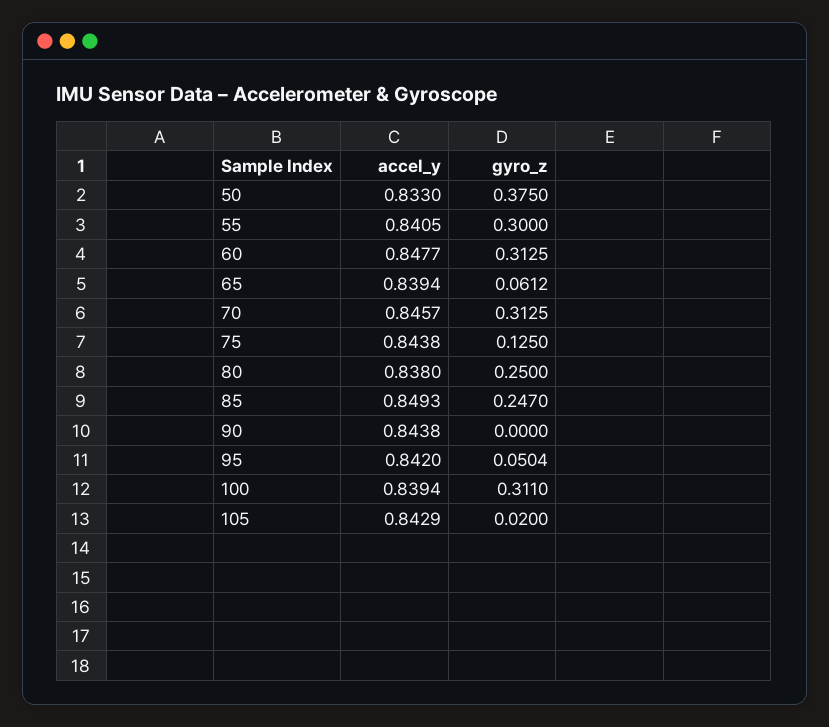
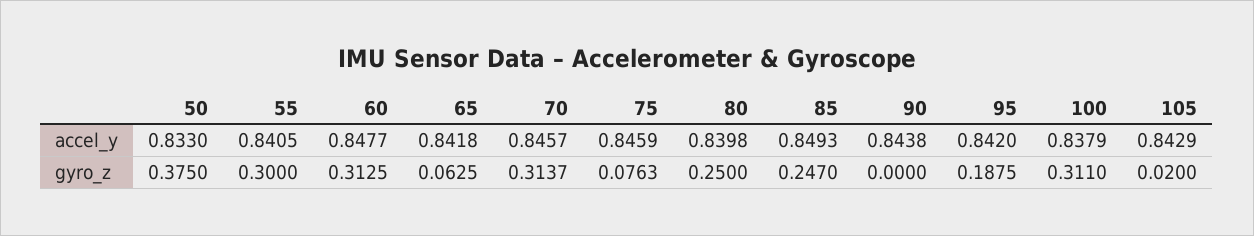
accel_y, 65: 0.8394 -> 0.8418
gyro_z, 65: 0.0612 -> 0.0625
gyro_z, 70: 0.3125 -> 0.3137
accel_y, 75: 0.8438 -> 0.8459
gyro_z, 75: 0.125 -> 0.0763
accel_y, 80: 0.838 -> 0.8398
gyro_z, 95: 0.0504 -> 0.1875
accel_y, 100: 0.8394 -> 0.8379

